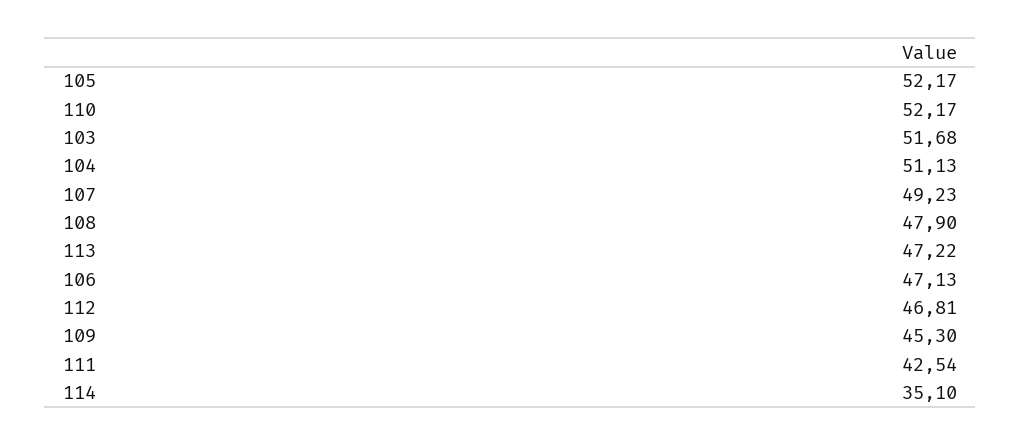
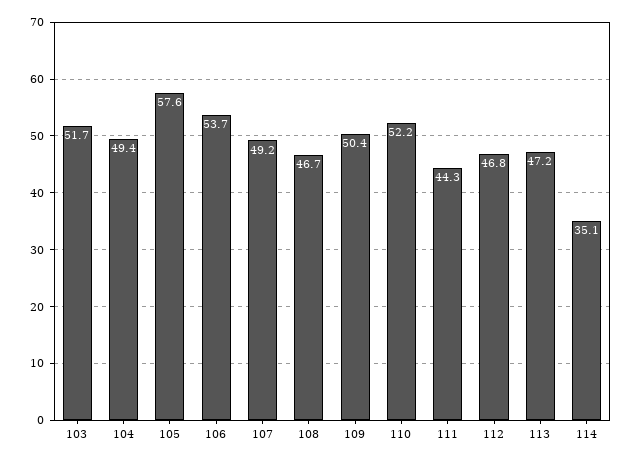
105: 52.17 -> 57.6
104: 51.13 -> 49.4
108: 47.9 -> 46.7
106: 47.13 -> 53.7
109: 45.3 -> 50.4
111: 42.54 -> 44.3

